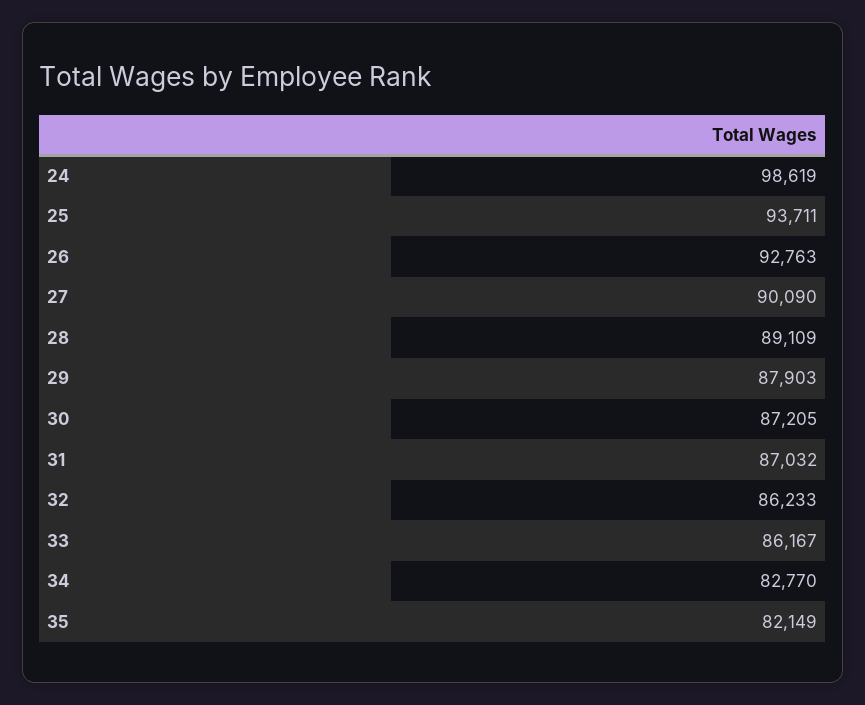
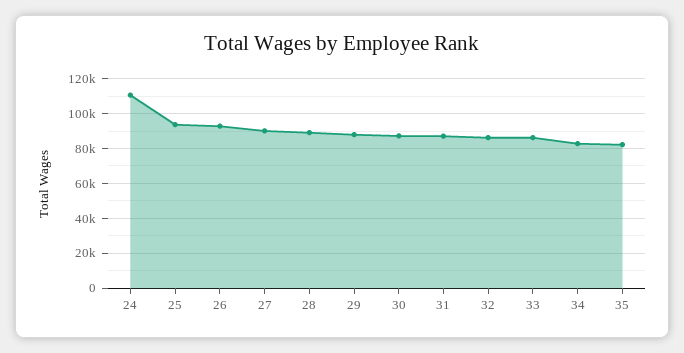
24: 98619 -> 110000

